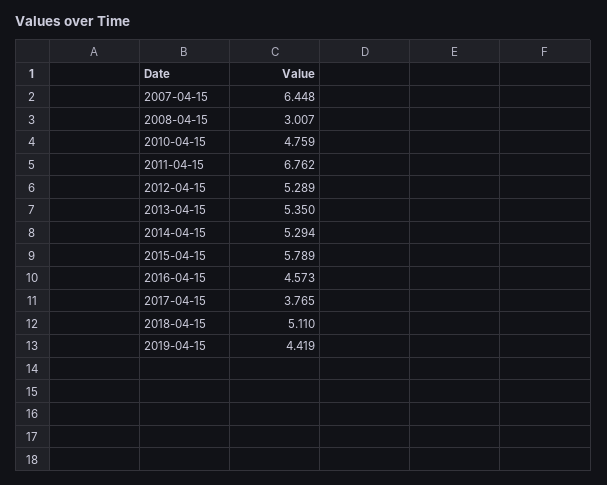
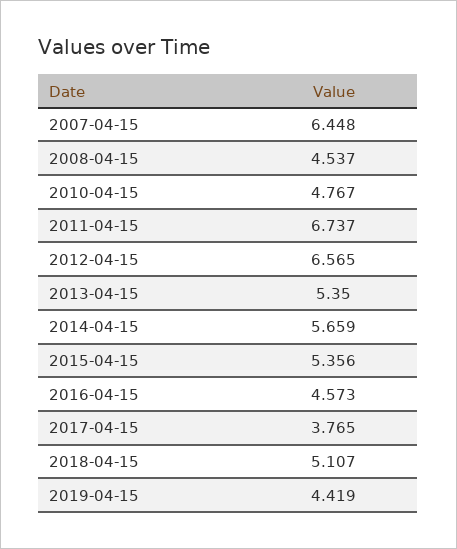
2008-04-15: 3.007 -> 4.537
2010-04-15: 4.759 -> 4.767
2011-04-15: 6.762 -> 6.737
2012-04-15: 5.289 -> 6.565
2014-04-15: 5.294 -> 5.659
2015-04-15: 5.789 -> 5.356
2018-04-15: 5.11 -> 5.107

